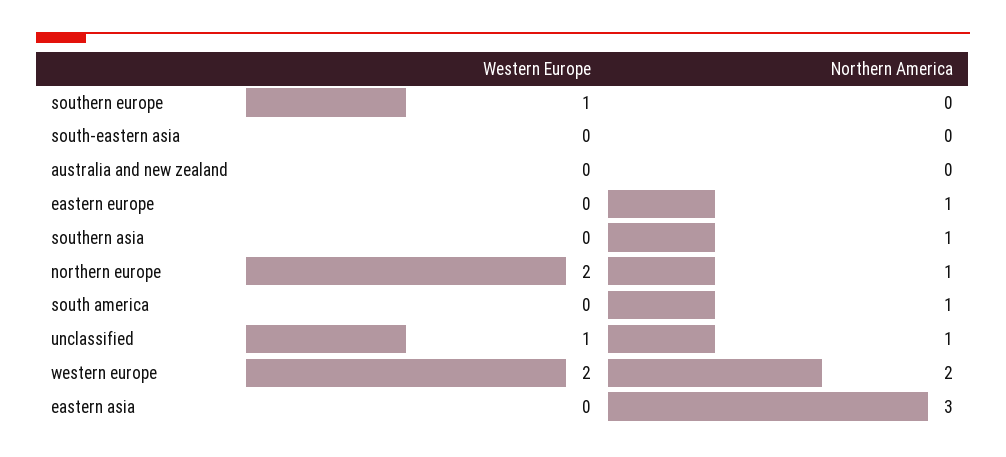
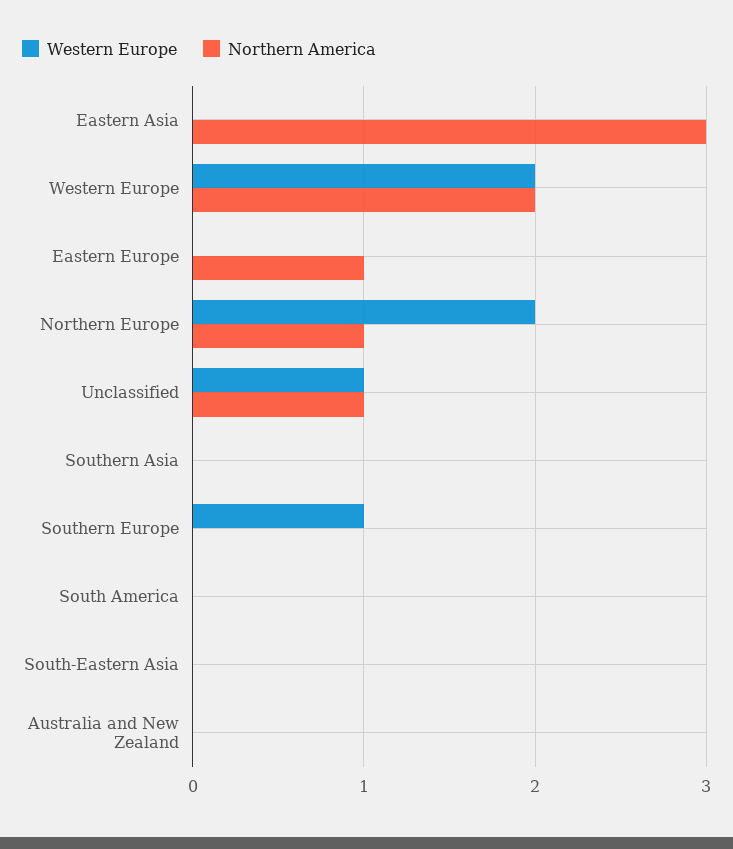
Northern America, southern asia: 1 -> 0
Northern America, south america: 1 -> 0

